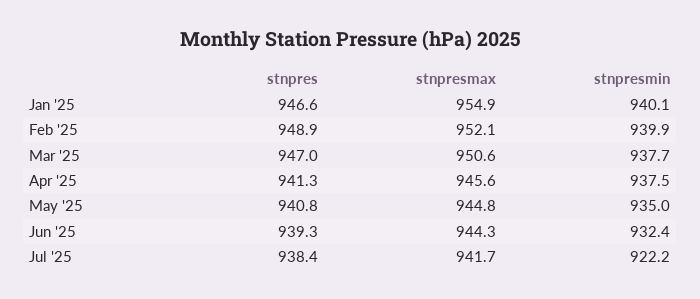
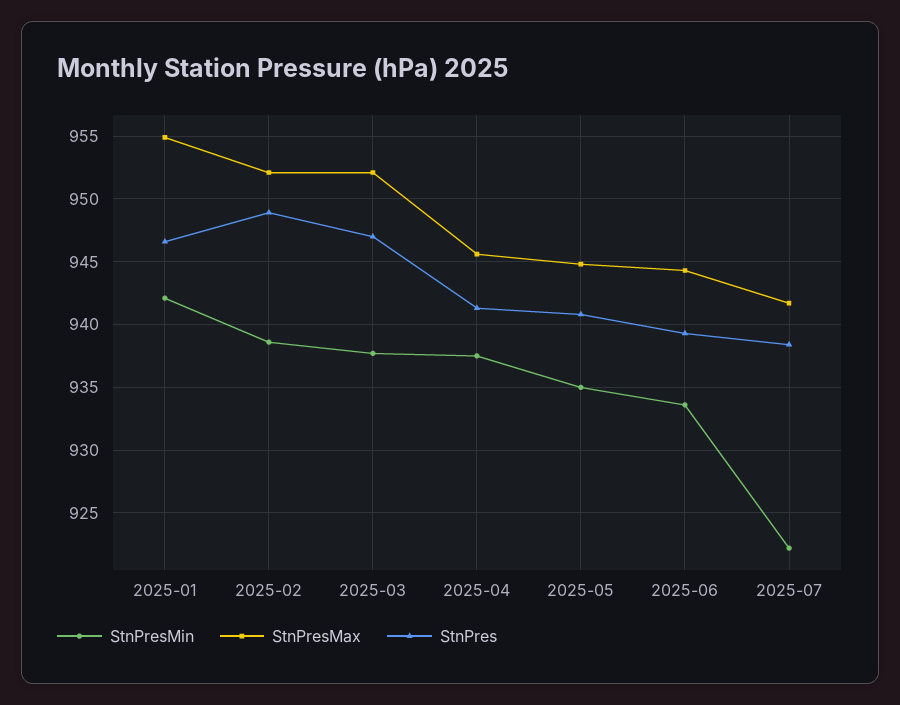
stnpresmin, Jan '25: 940.1 -> 942
stnpresmin, Feb '25: 939.9 -> 938.5
stnpresmax, Mar '25: 950.6 -> 952
stnpresmin, Jun '25: 932.4 -> 933.5

